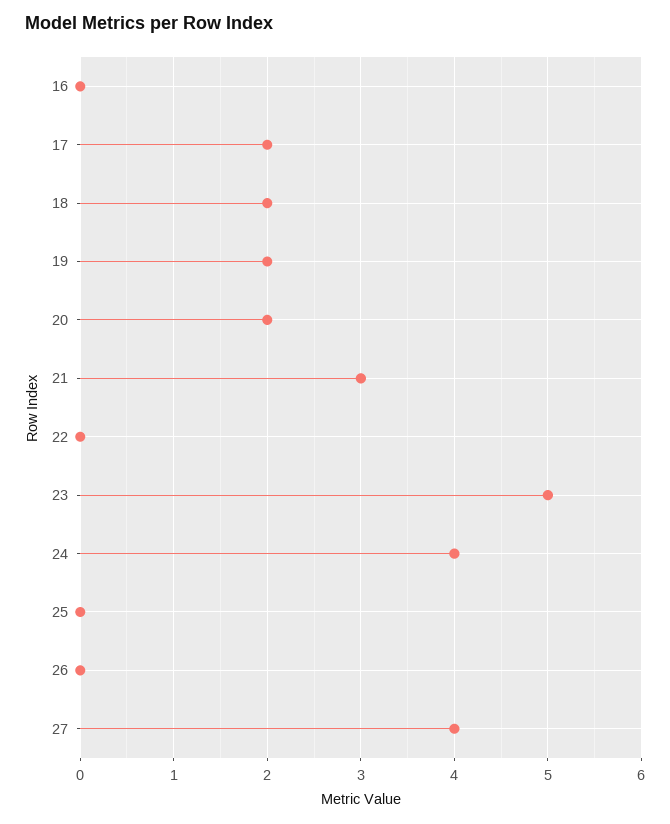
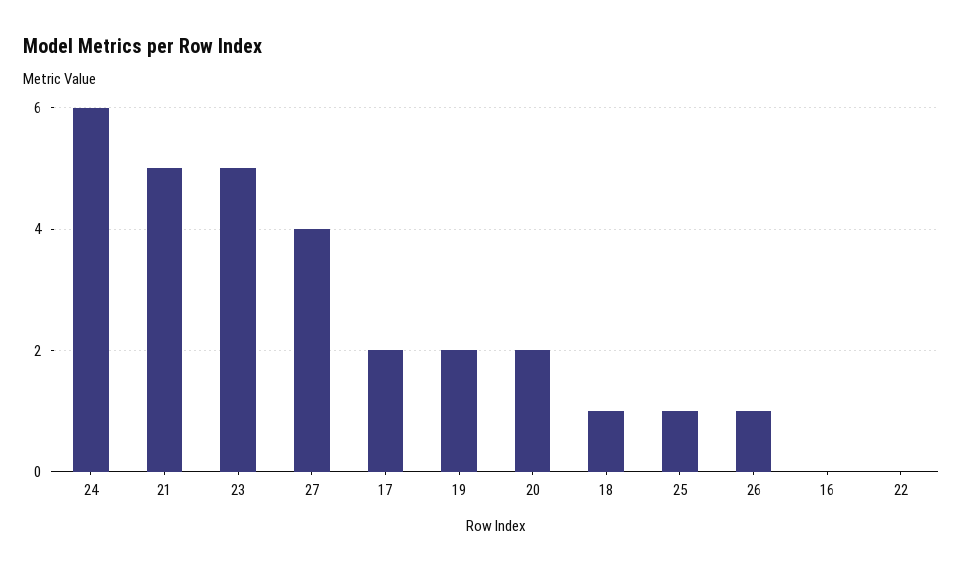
18: 2 -> 1
21: 3 -> 5
24: 4 -> 6
25: 0 -> 1
26: 0 -> 1

